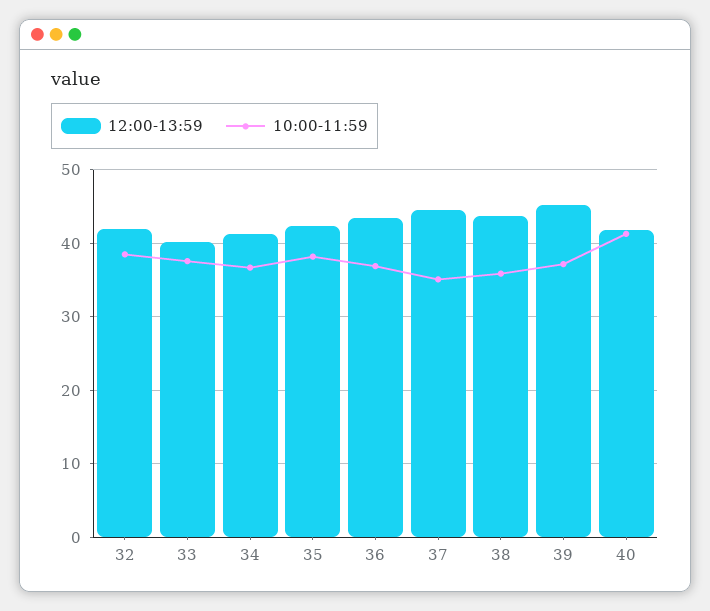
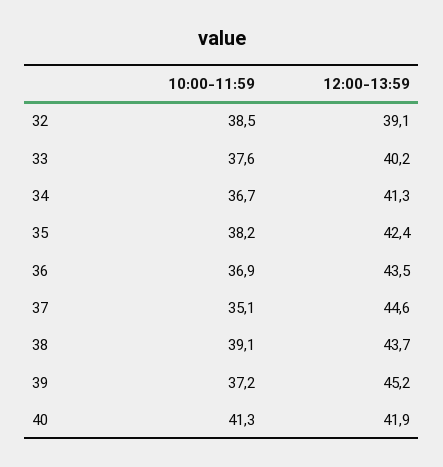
12:00-13:59, 32: 42 -> 39.1
10:00-11:59, 38: 36 -> 39.1

